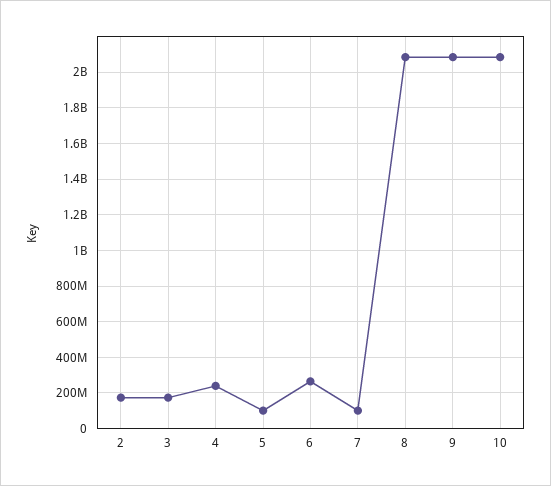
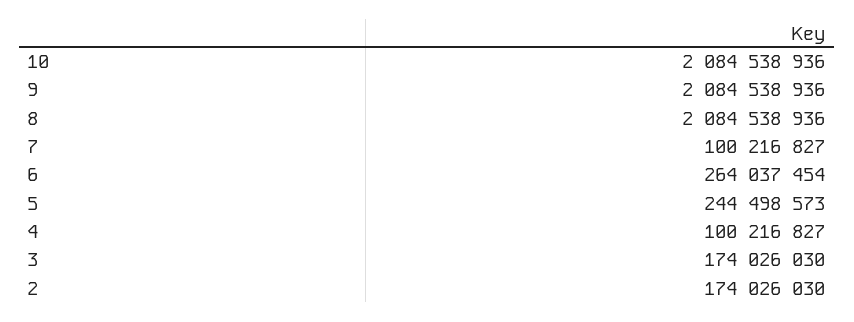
4: 250000000 -> 100216827
5: 100000000 -> 244498573

